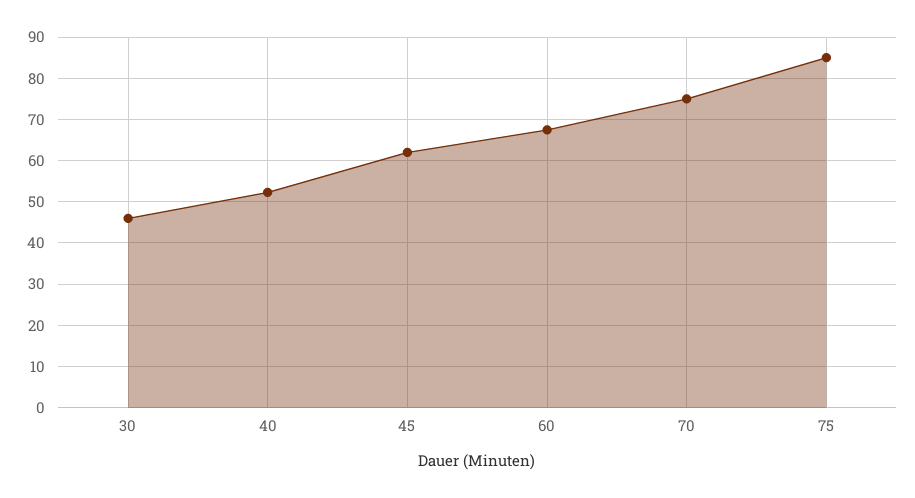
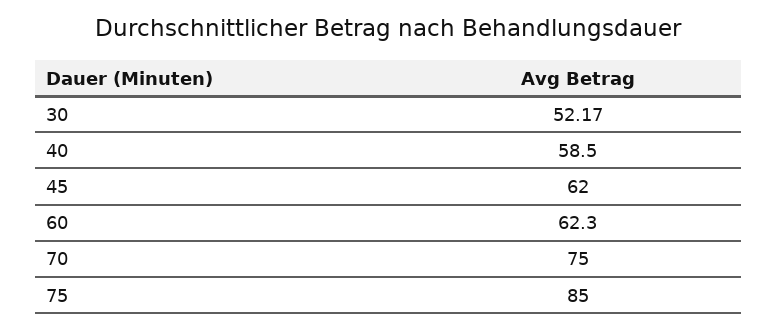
30: 46 -> 52.17
40: 52 -> 58.5
60: 68 -> 62.3

